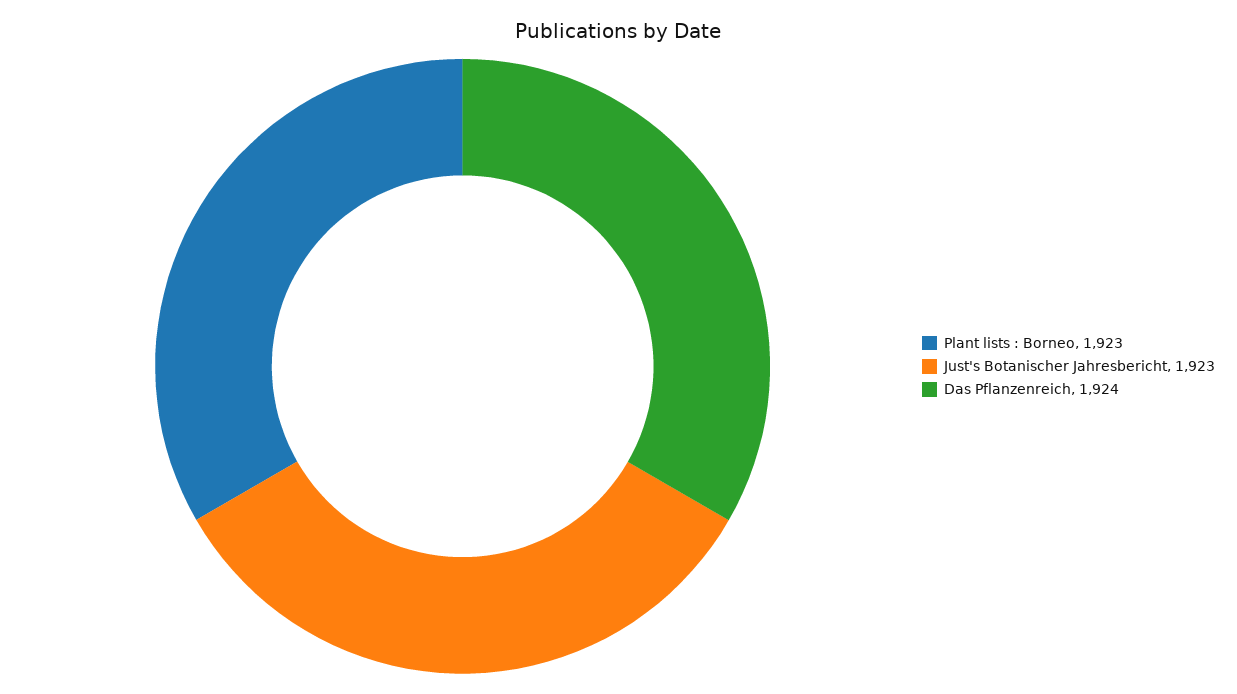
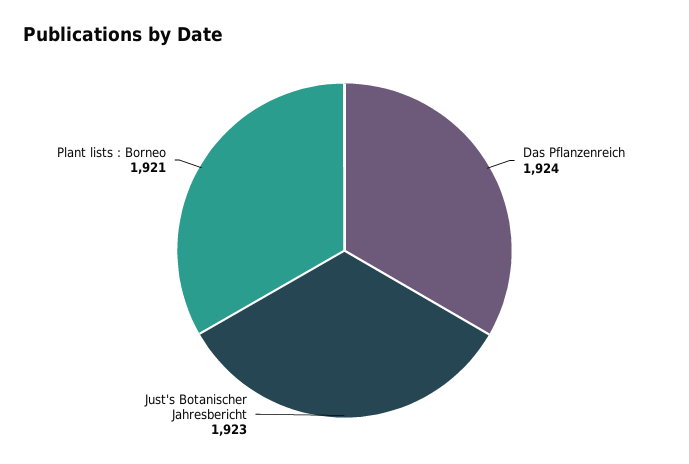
Plant lists : Borneo: 1923 -> 1921

